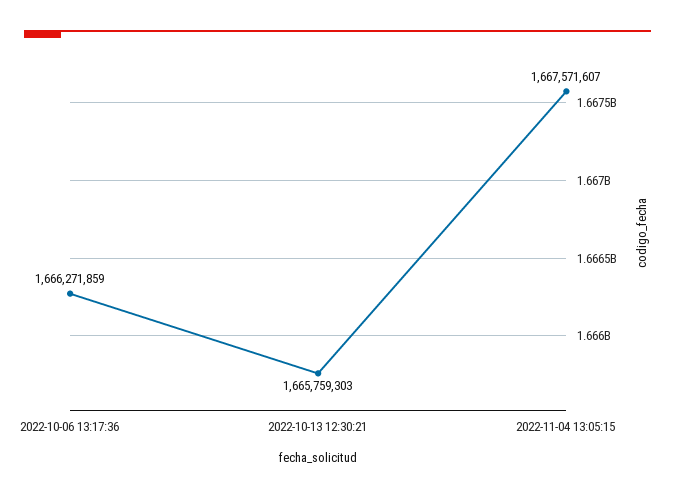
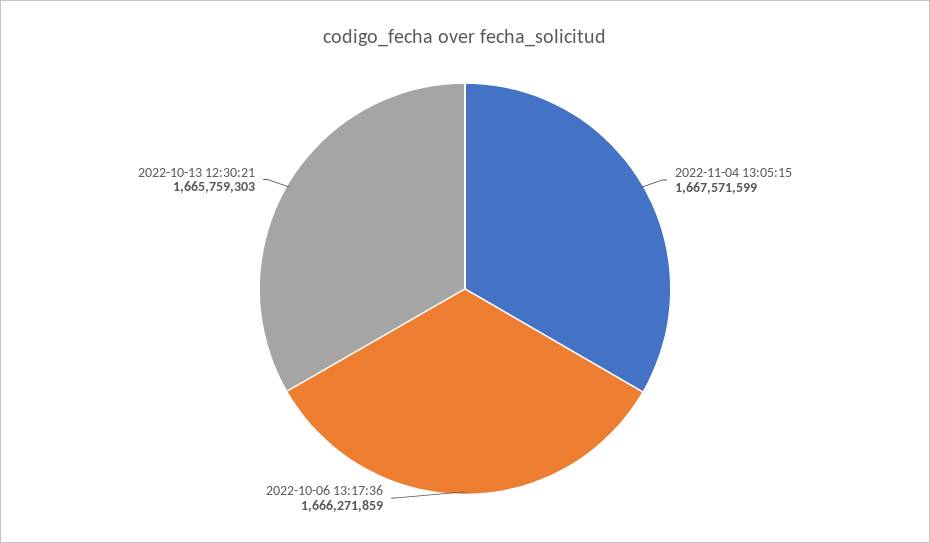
2022-11-04 13:05:15: 1667571607 -> 1667571599

